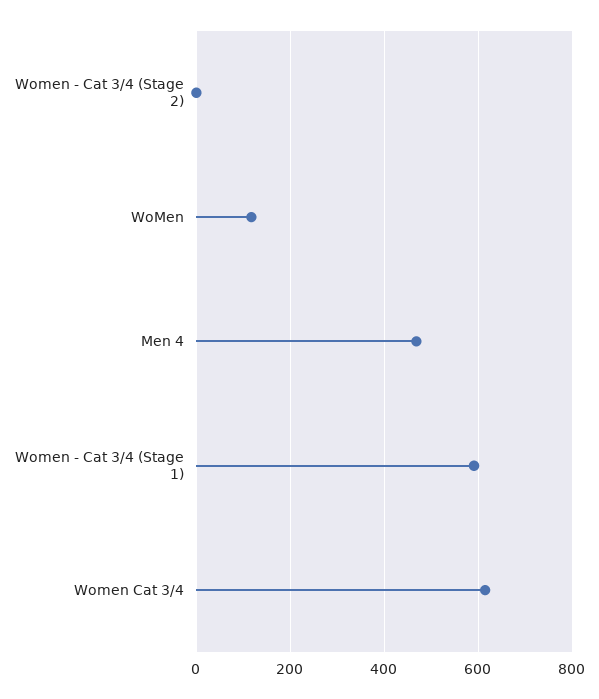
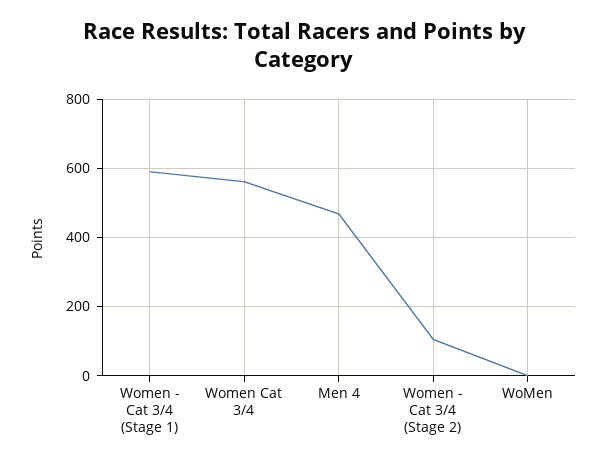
Women - Cat 3/4 (Stage 2): 0 -> 100
WoMen: 120 -> 0
Women Cat 3/4: 620 -> 560

